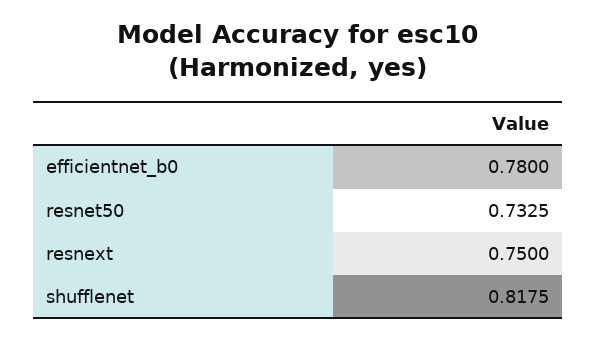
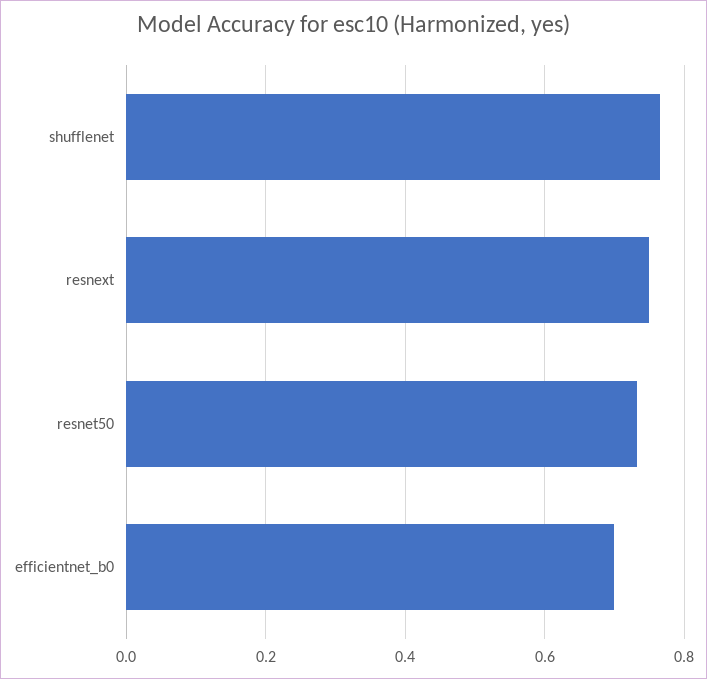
efficientnet_b0: 0.78 -> 0.7
shufflenet: 0.8175 -> 0.76

